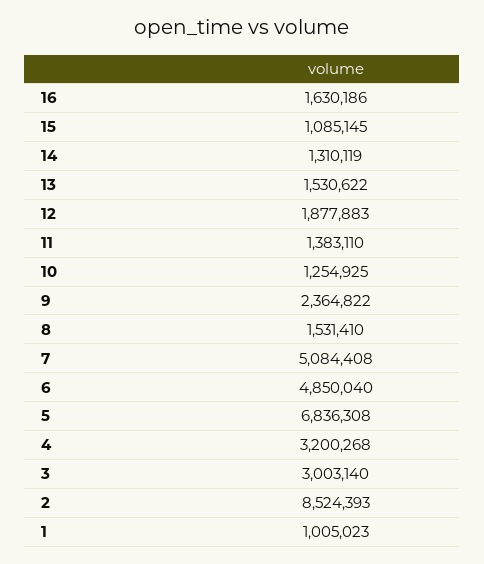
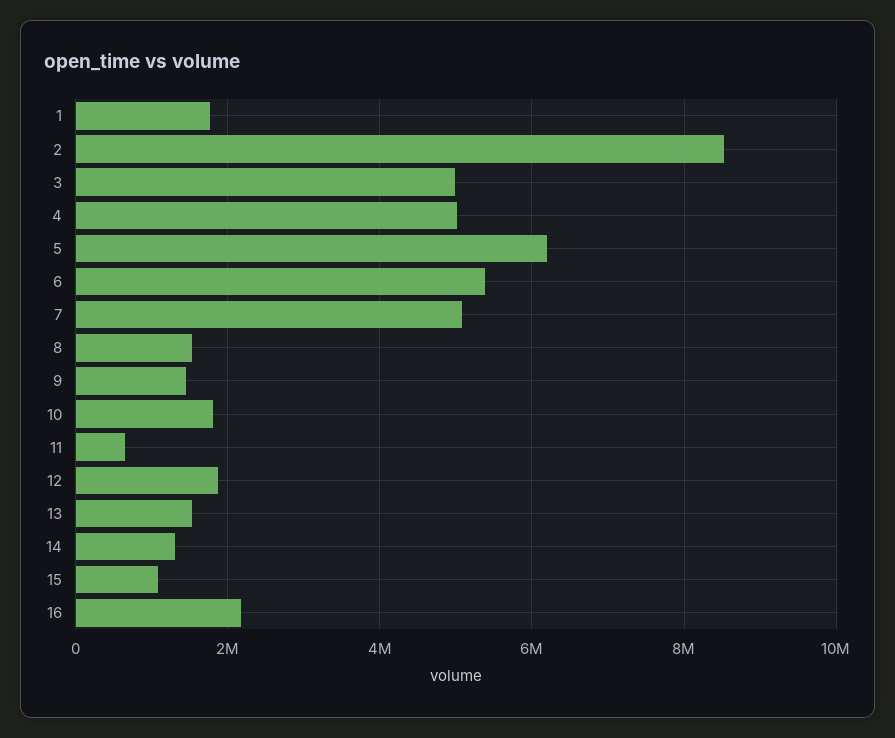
16: 1630186 -> 2200000
11: 1383110 -> 600000
10: 1254925 -> 1800000
9: 2364822 -> 1400000
6: 4850040 -> 5400000
5: 6836308 -> 6200000
4: 3200268 -> 5000000
3: 3003140 -> 5000000
1: 1005023 -> 1800000

